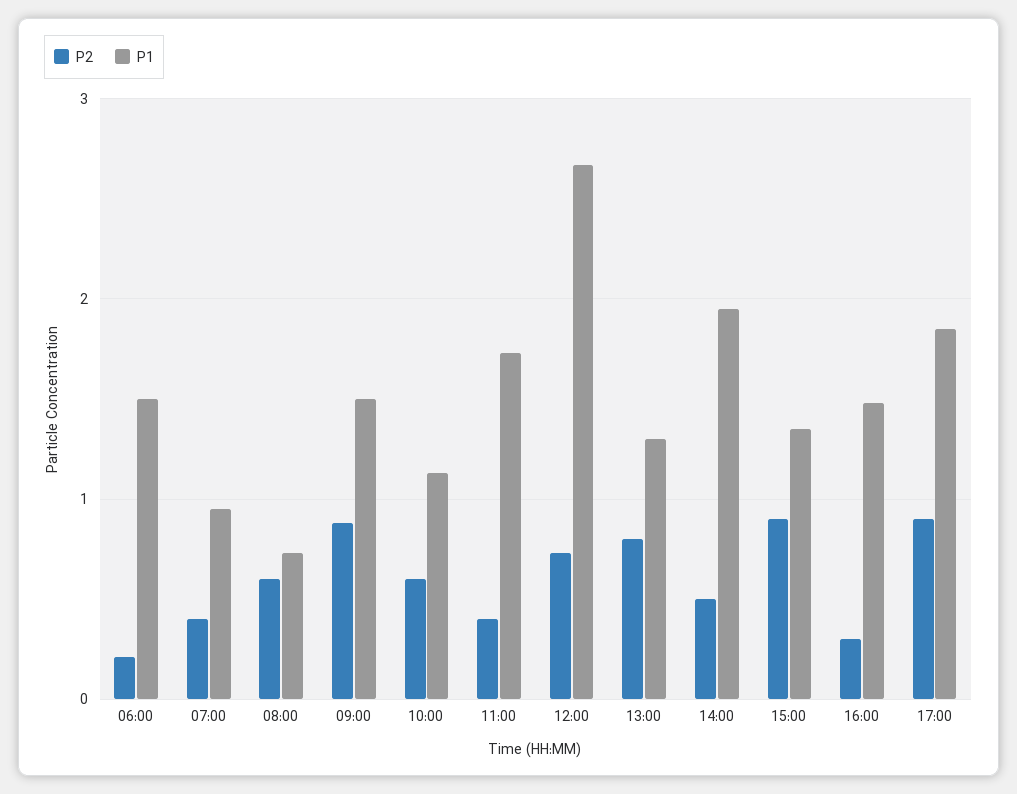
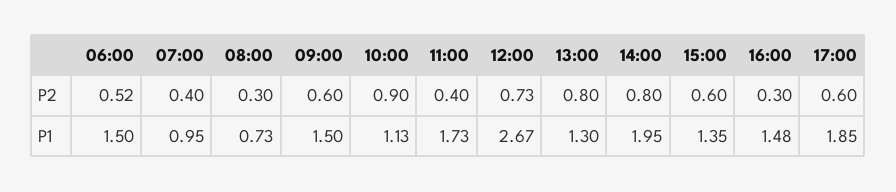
P2, 06:00: 0.2 -> 0.52
P2, 08:00: 0.6 -> 0.3
P2, 09:00: 0.9 -> 0.6
P2, 10:00: 0.6 -> 0.9
P2, 14:00: 0.5 -> 0.8
P2, 15:00: 0.9 -> 0.6
P2, 17:00: 0.9 -> 0.6

